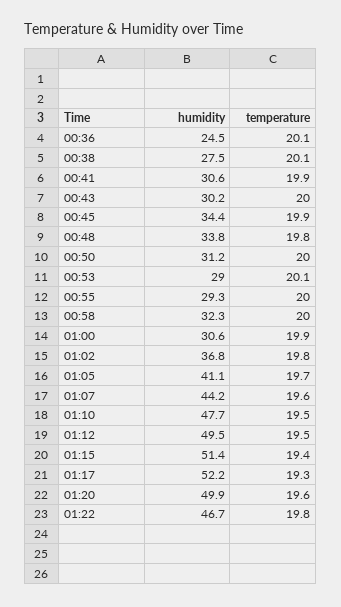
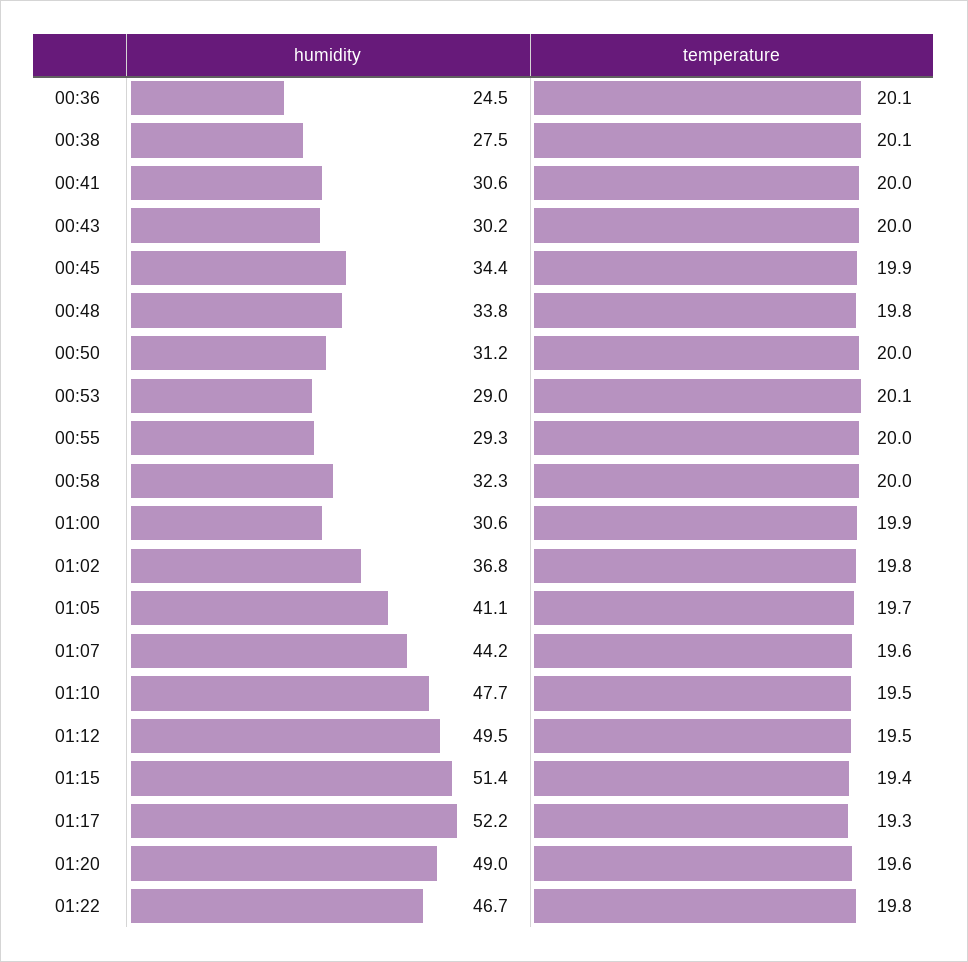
temperature, 00:41: 19.9 -> 20
humidity, 01:20: 49.9 -> 49

